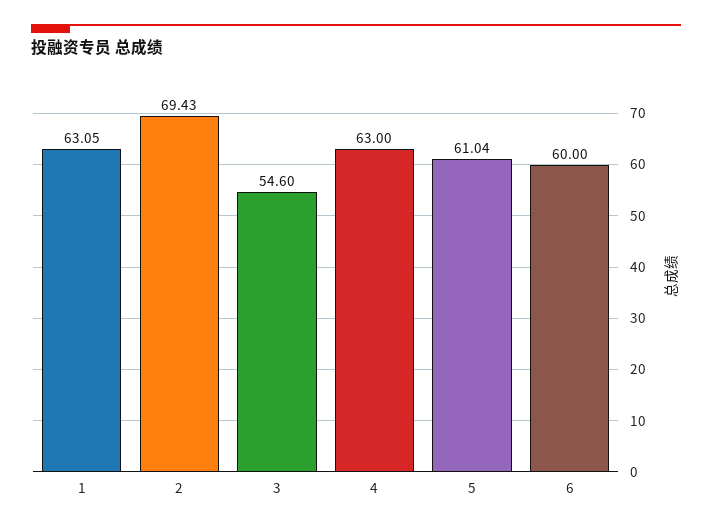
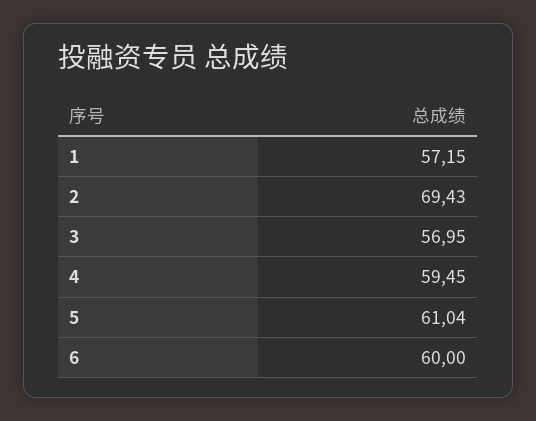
1: 63.05 -> 57.15
3: 54.6 -> 56.95
4: 63 -> 59.45

